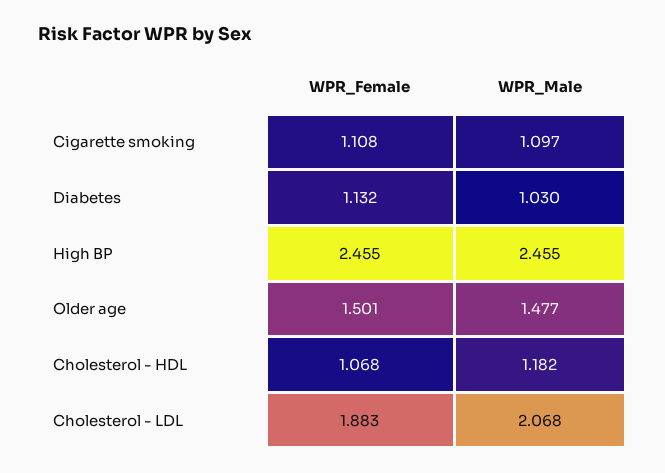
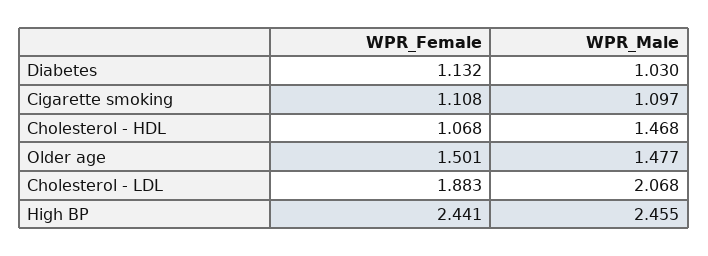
WPR_Female, High BP: 2.455 -> 2.441
WPR_Male, Cholesterol - HDL: 1.182 -> 1.468

